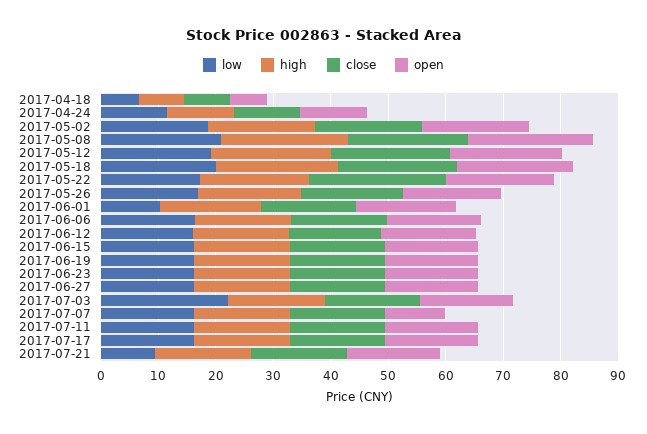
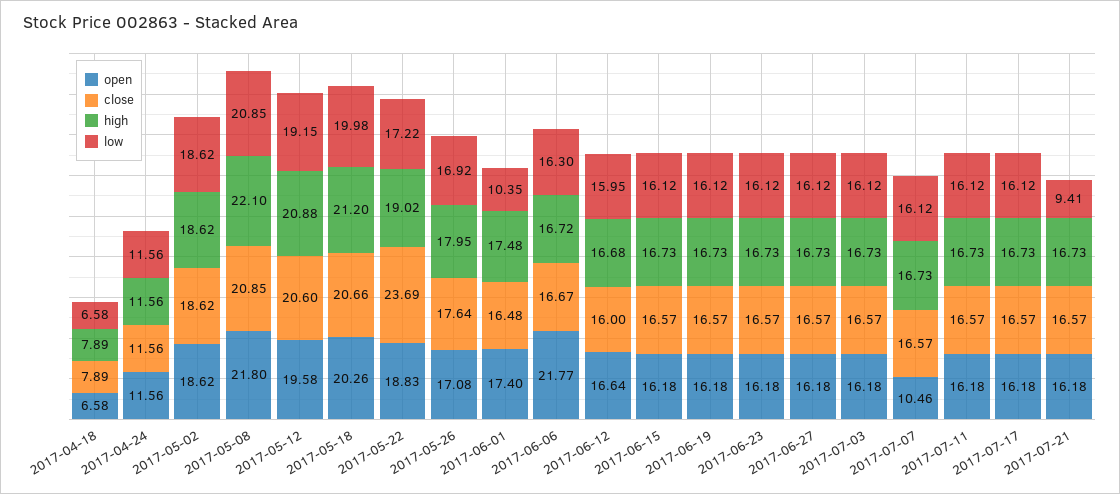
open, 2017-06-06: 16 -> 21.77
low, 2017-07-03: 22 -> 16.12

